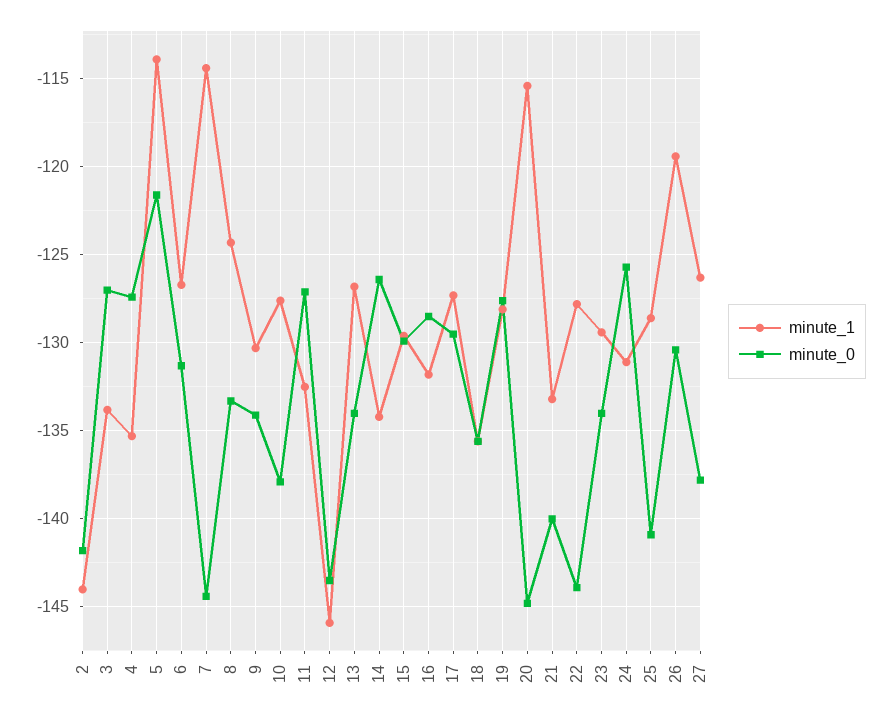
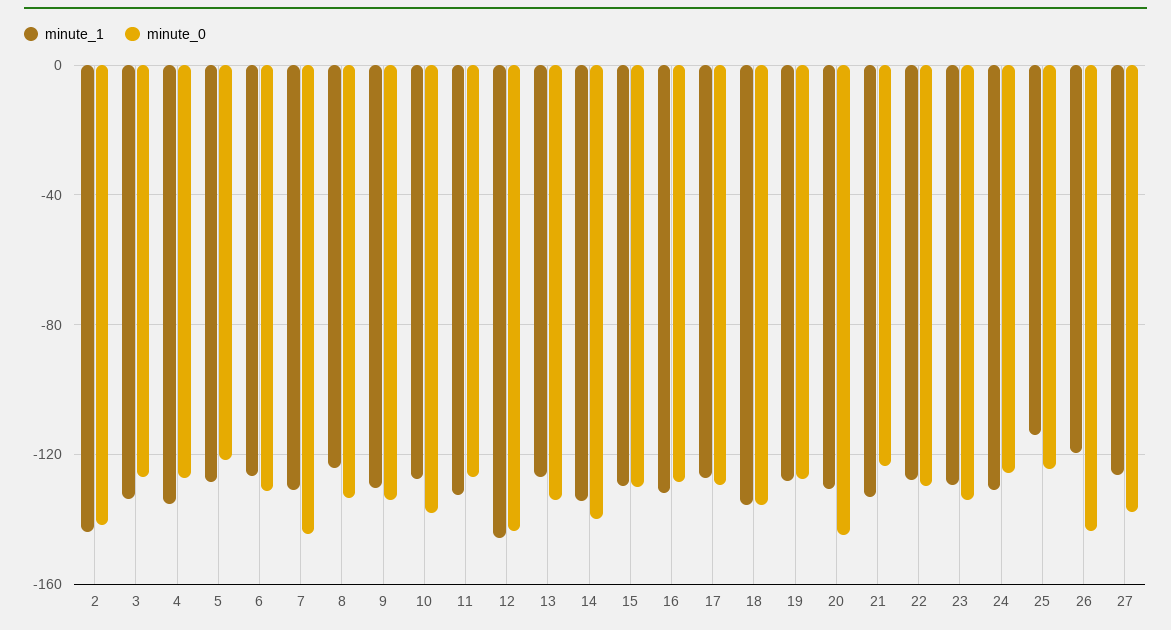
minute_1, 5: -114 -> -130
minute_1, 7: -114.5 -> -130
minute_0, 14: -126.5 -> -140
minute_1, 20: -115.5 -> -130
minute_0, 21: -140 -> -125
minute_0, 22: -144 -> -130
minute_1, 25: -128.5 -> -115
minute_0, 25: -141 -> -125
minute_0, 26: -130.5 -> -145

